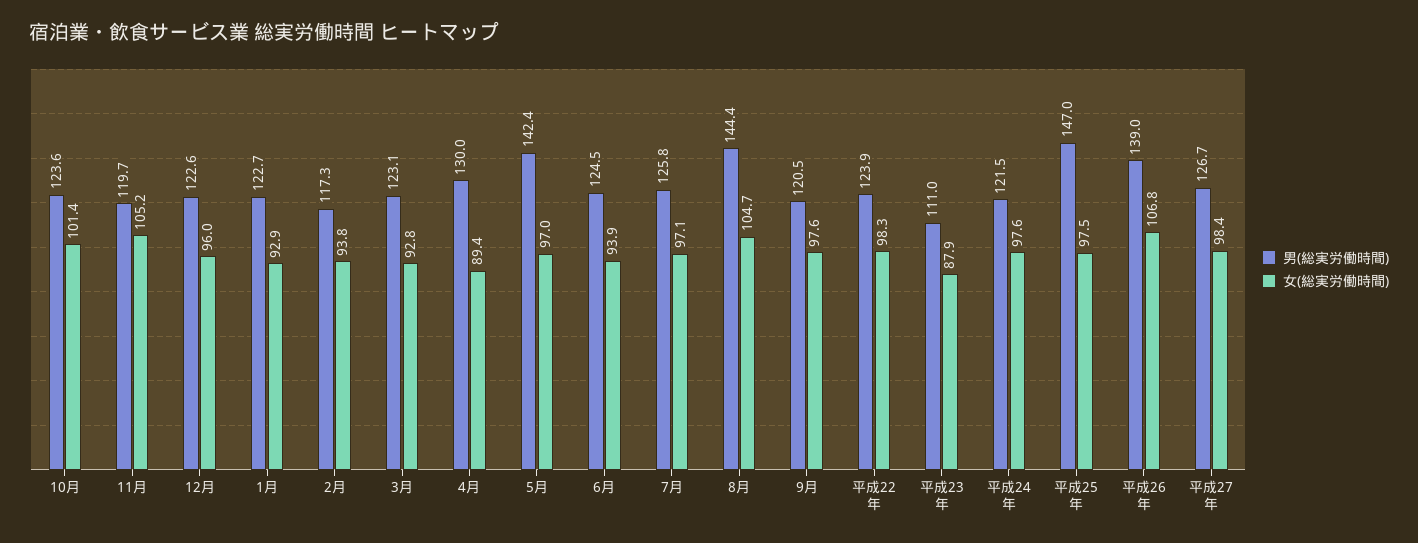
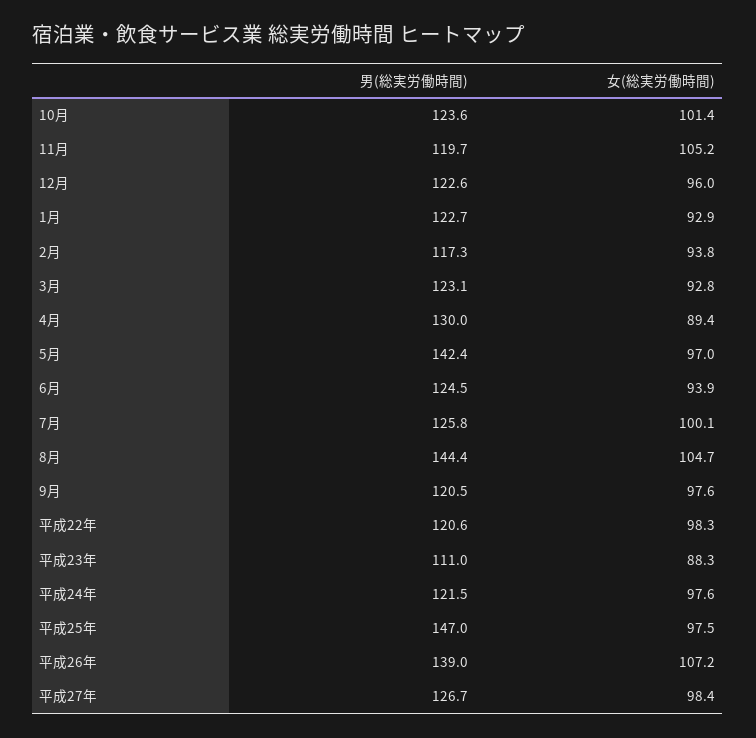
女(総実労働時間), 7月: 97.1 -> 100.1
男(総実労働時間), 平成22年: 123.9 -> 120.6
女(総実労働時間), 平成23年: 87.9 -> 88.3
女(総実労働時間), 平成26年: 106.8 -> 107.2

